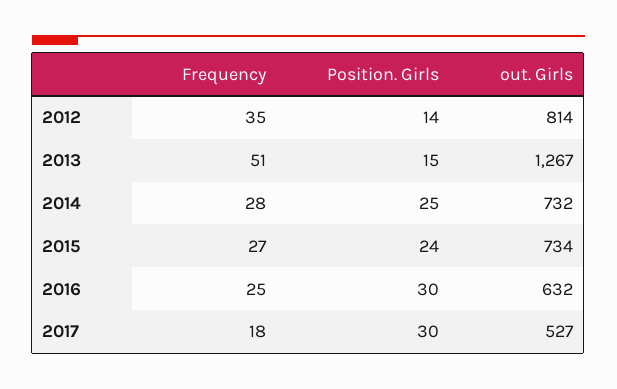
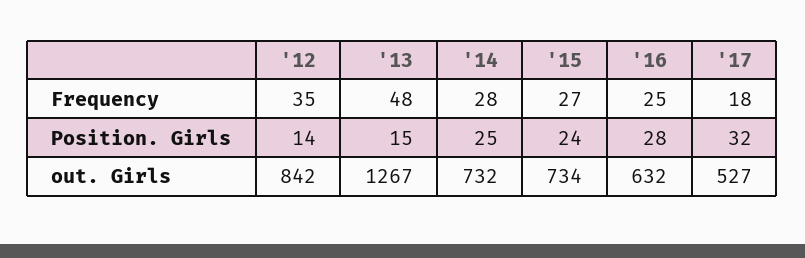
out. Girls, 2012: 814 -> 842
Frequency, 2013: 51 -> 48
Position. Girls, 2016: 30 -> 28
Position. Girls, 2017: 30 -> 32

